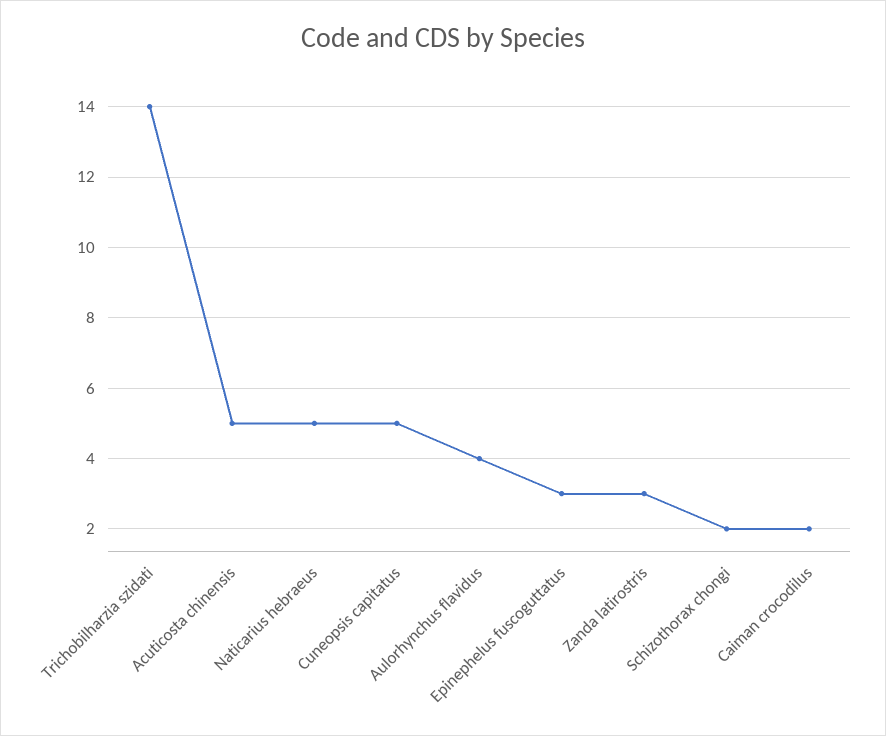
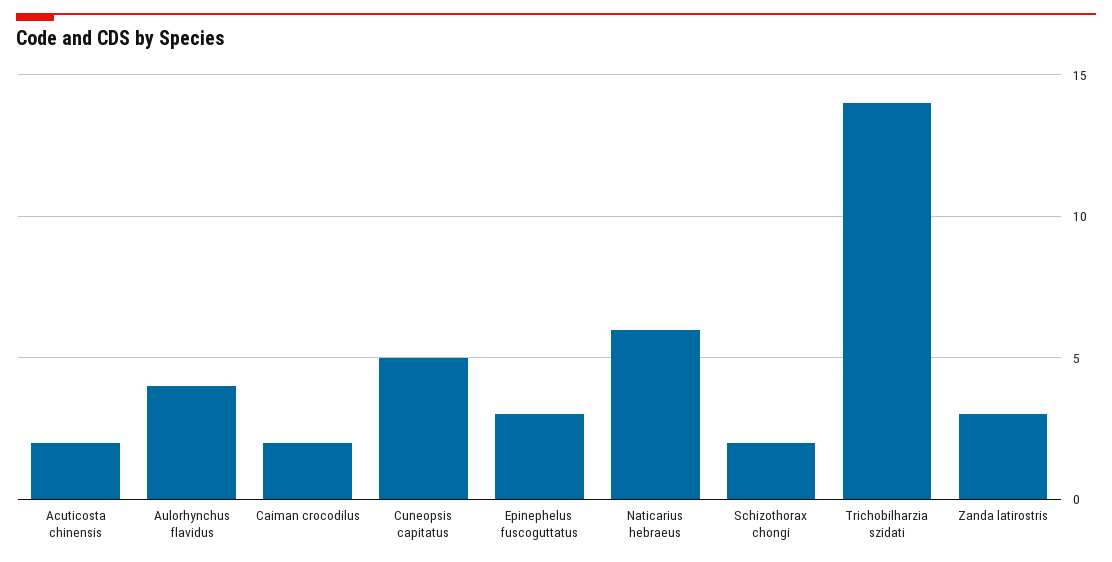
Acuticosta chinensis: 5 -> 2
Naticarius hebraeus: 5 -> 6

